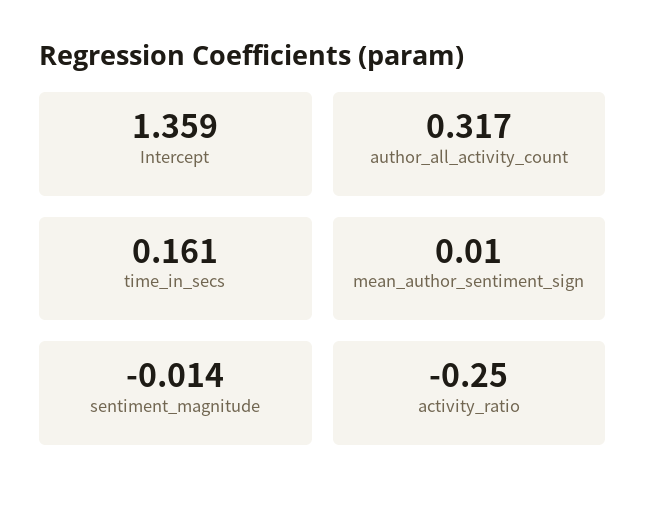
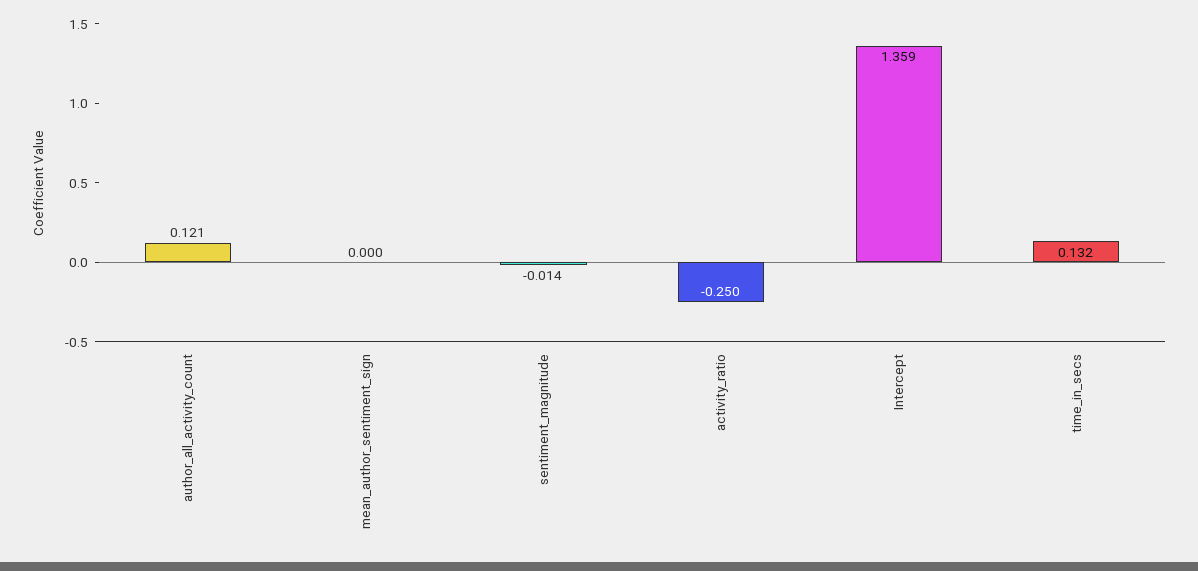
author_all_activity_count: 0.317 -> 0.121
time_in_secs: 0.161 -> 0.132
mean_author_sentiment_sign: 0.01 -> 0

